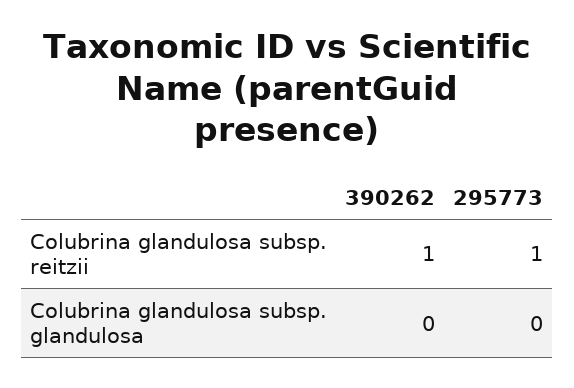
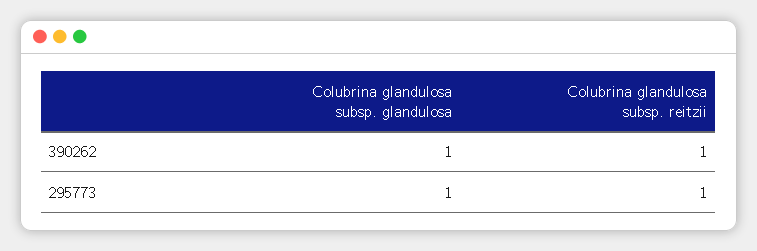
390262, Colubrina glandulosa subsp. glandulosa: 0 -> 1
295773, Colubrina glandulosa subsp. glandulosa: 0 -> 1

